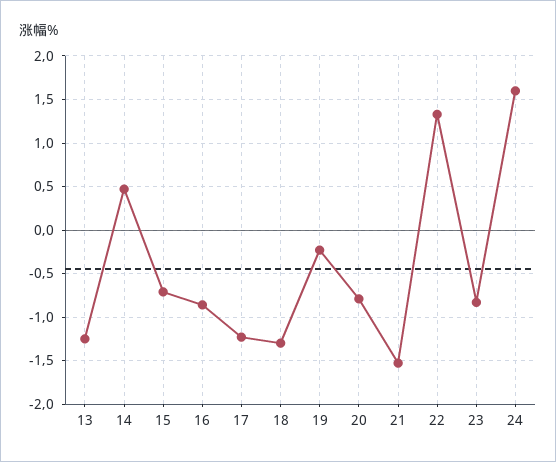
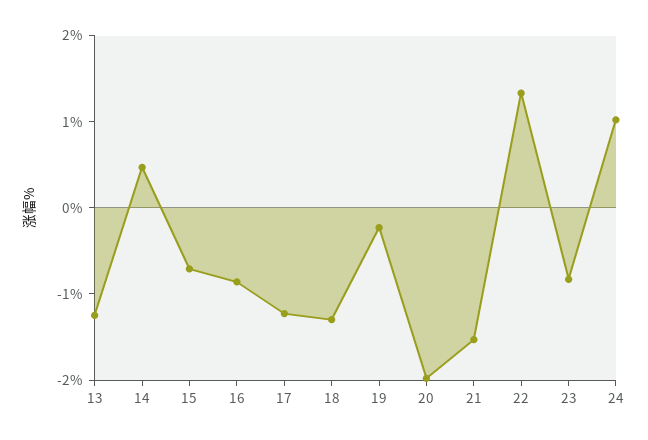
20: -0.8 -> -2
24: 1.6 -> 1

